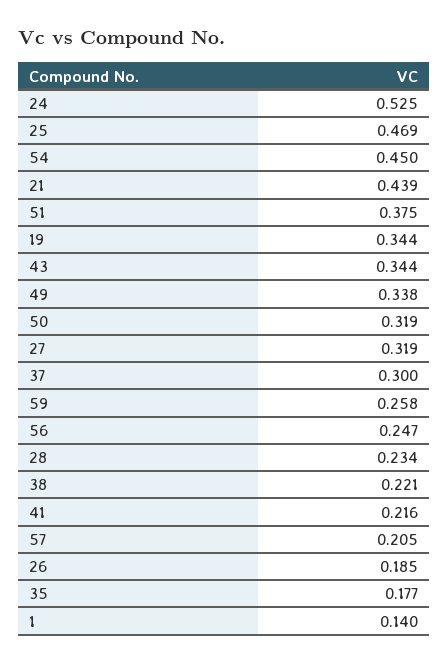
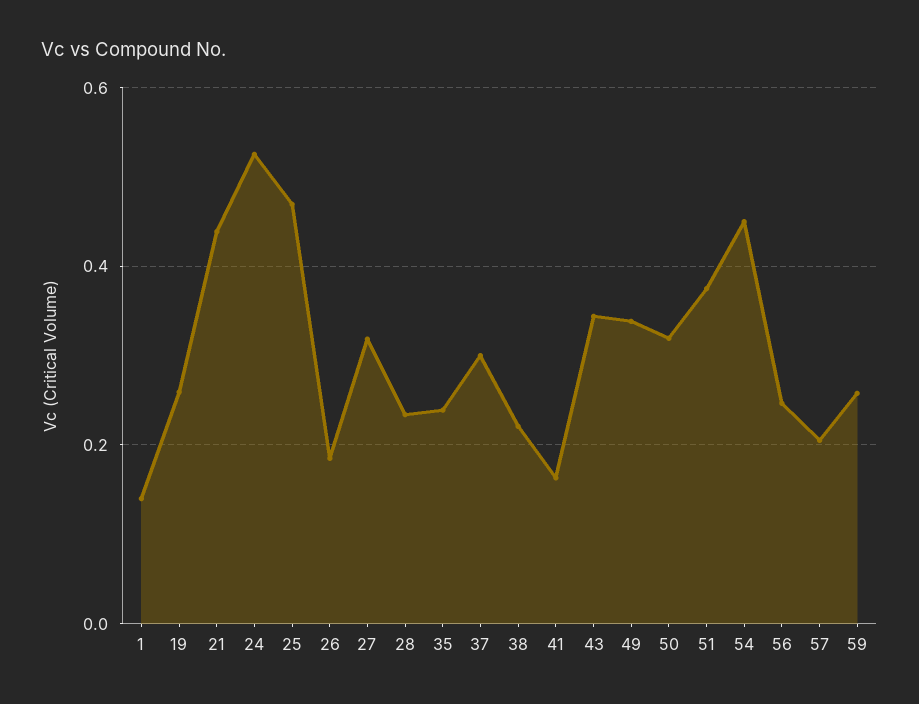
19: 0.344 -> 0.26
41: 0.216 -> 0.16
35: 0.177 -> 0.24

